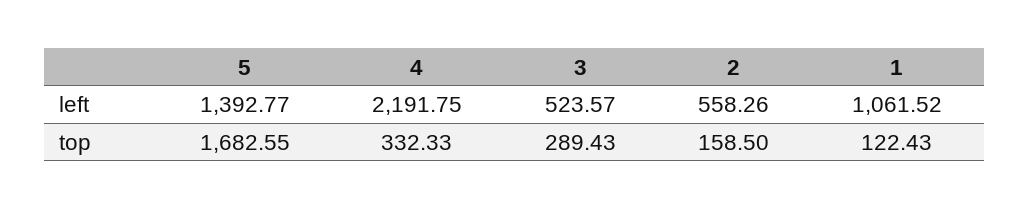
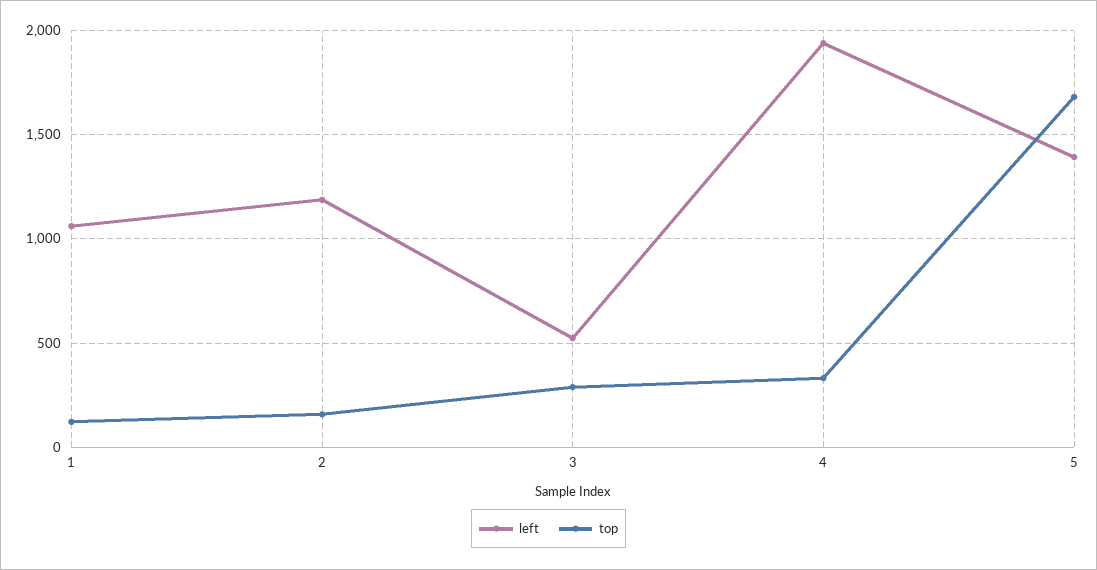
left, 4: 2191.75 -> 1950
left, 2: 558.26 -> 1200

